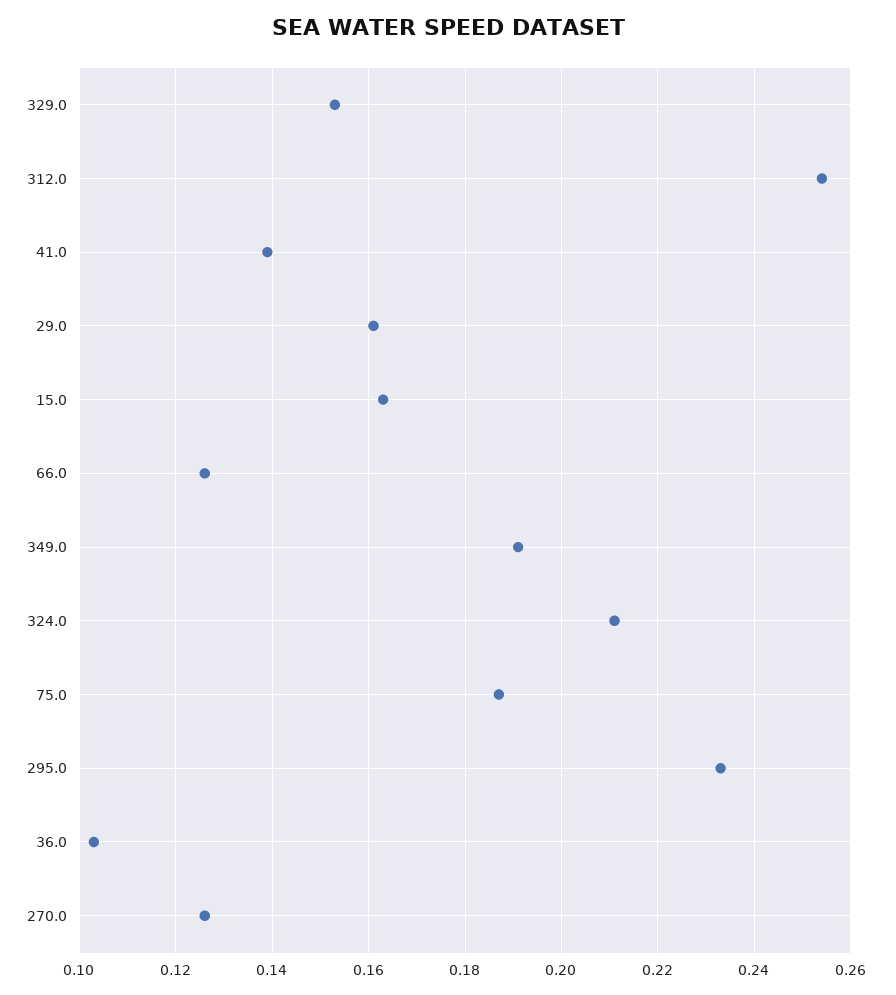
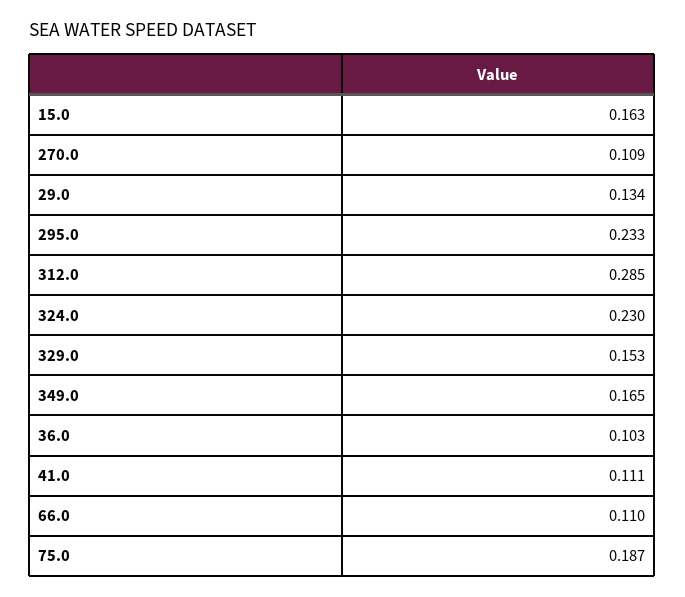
312.0: 0.255 -> 0.285
41.0: 0.14 -> 0.111
29.0: 0.16 -> 0.134
66.0: 0.125 -> 0.11
349.0: 0.19 -> 0.165
324.0: 0.21 -> 0.23
270.0: 0.125 -> 0.109

